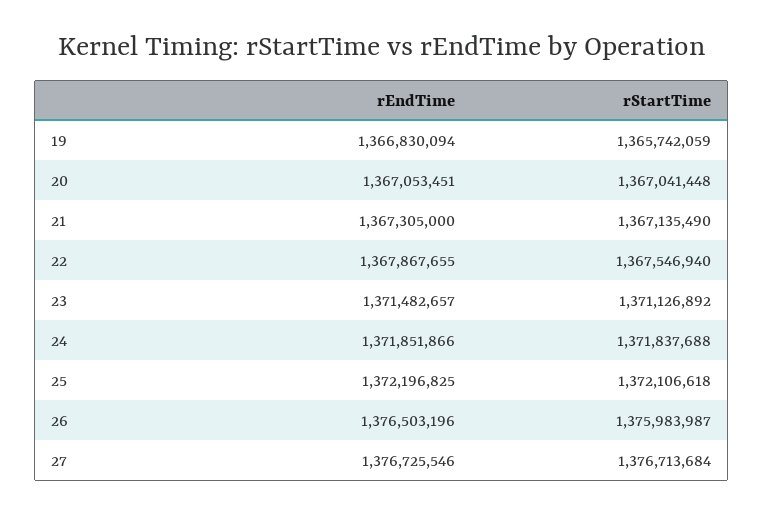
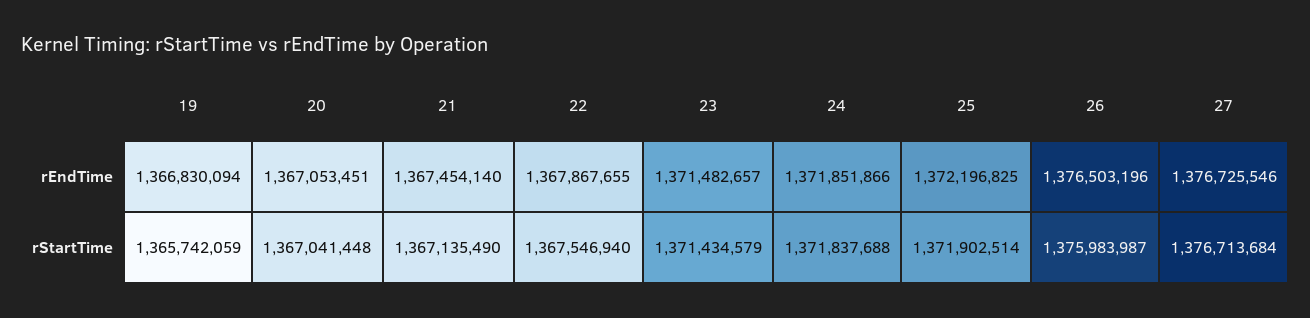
rEndTime, 21: 1367305000 -> 1367454140
rStartTime, 23: 1371126892 -> 1371434579
rStartTime, 25: 1372106618 -> 1371902514

